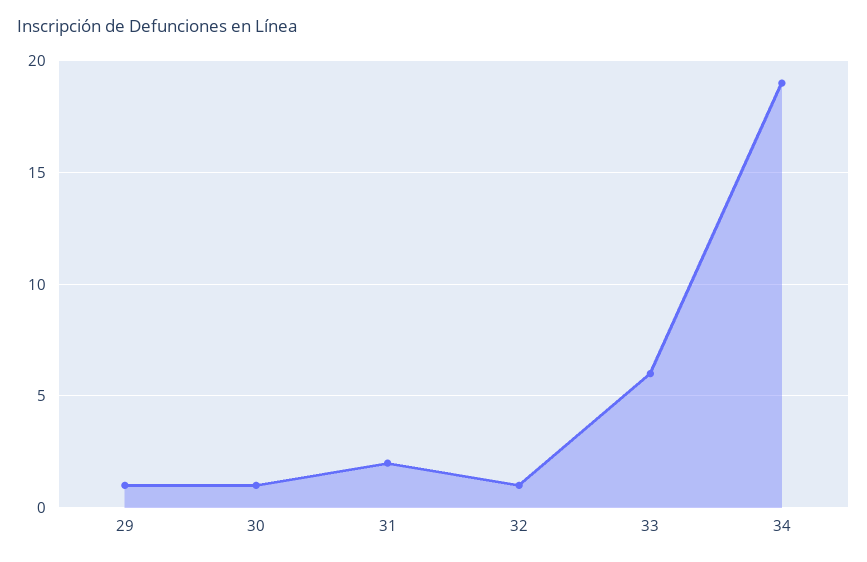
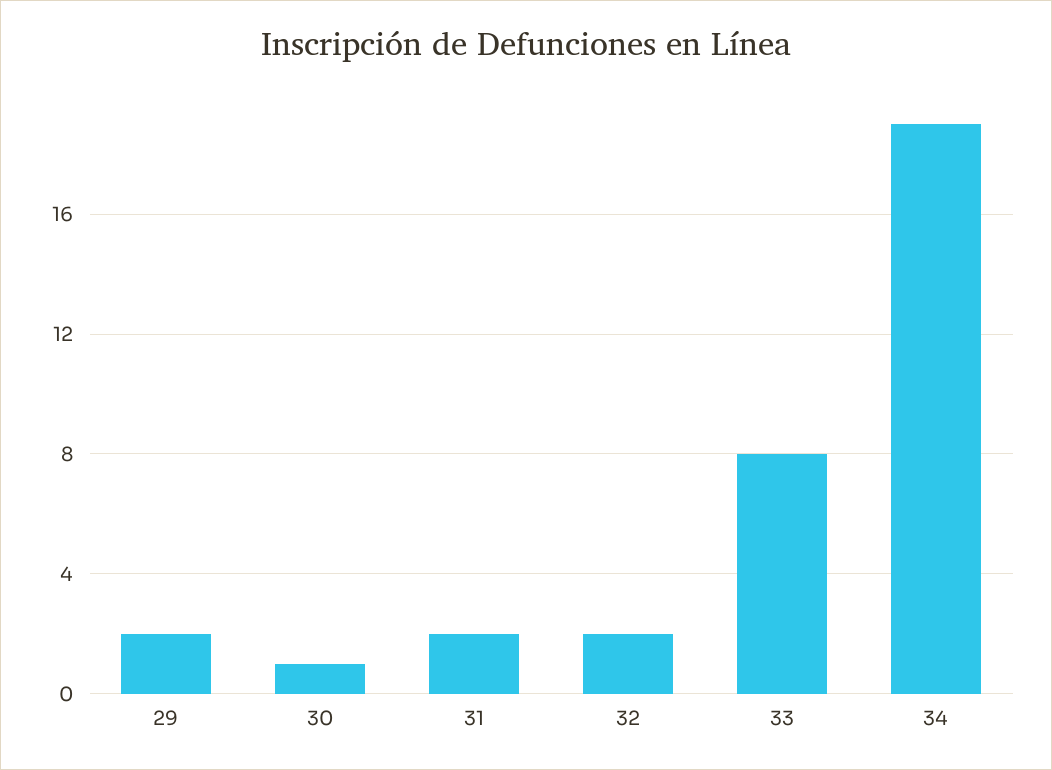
29: 1 -> 2
32: 1 -> 2
33: 6 -> 8

